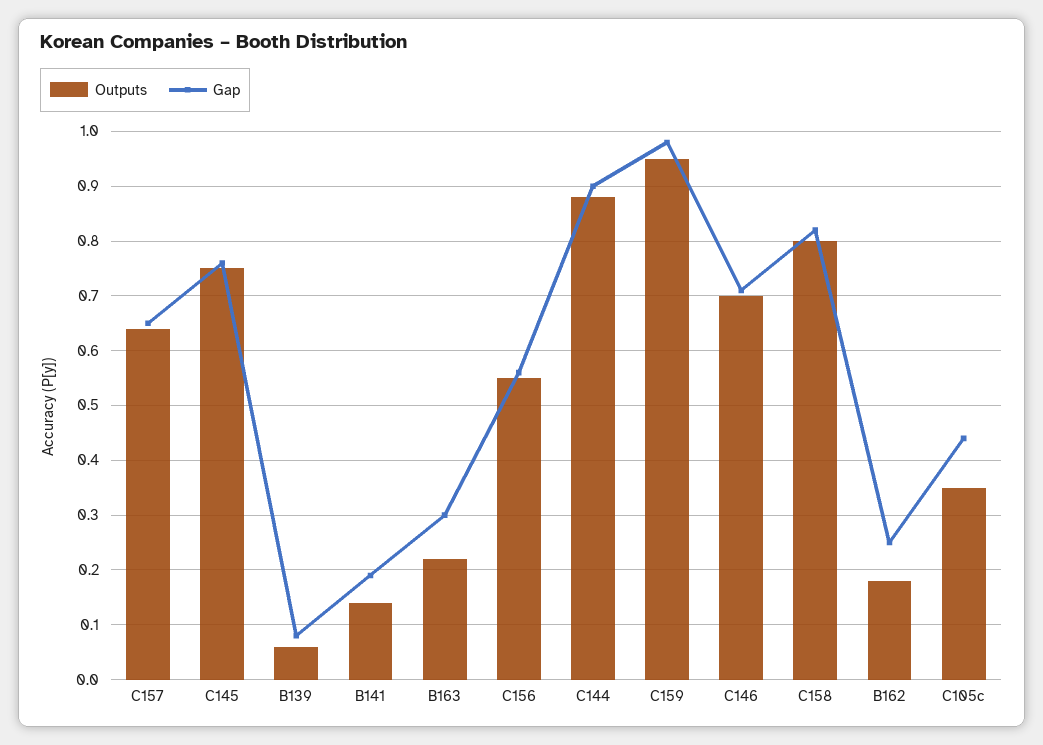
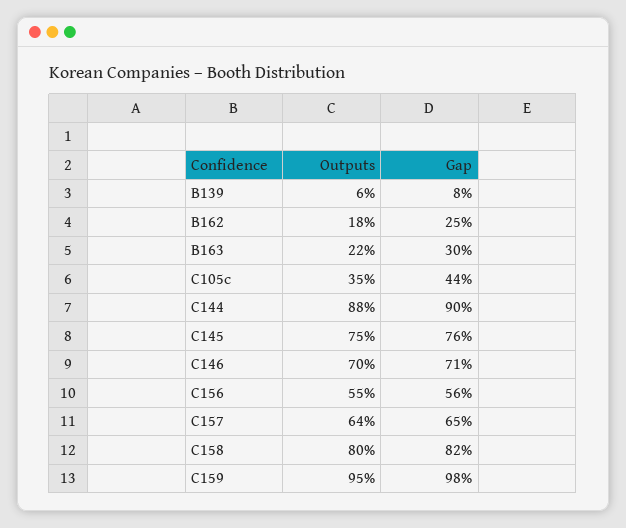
Outputs, B141: 0.15 -> none
Gap, B141: 0.2 -> none

